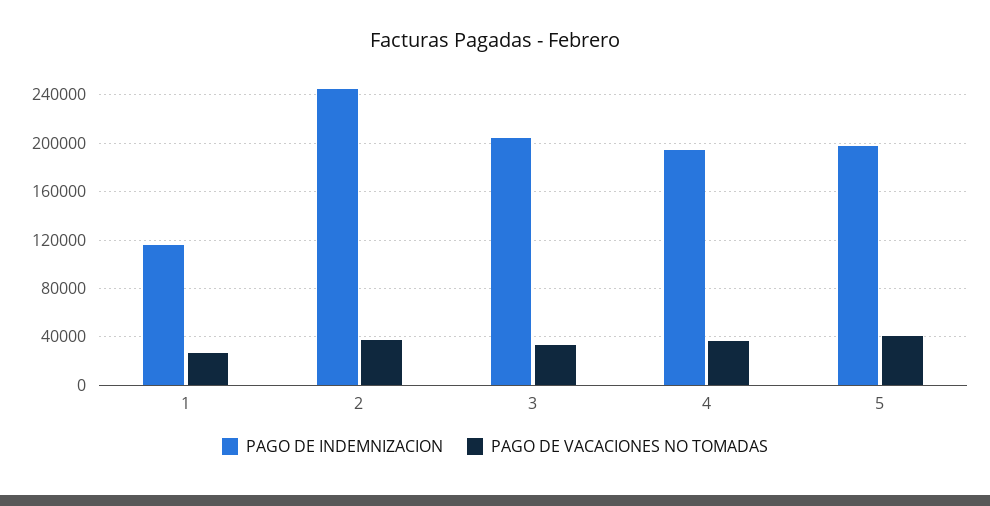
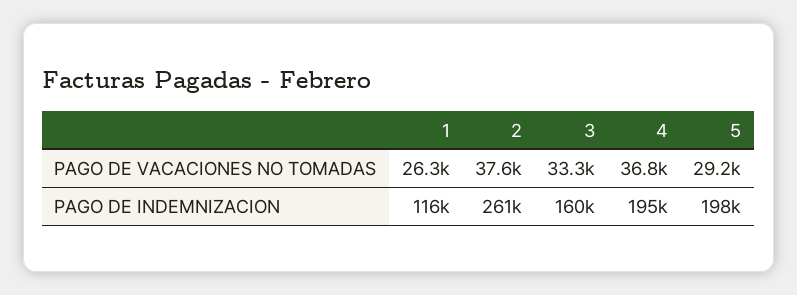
PAGO DE INDEMNIZACION, 2: 245000 -> 261000
PAGO DE INDEMNIZACION, 3: 205000 -> 160000
PAGO DE VACACIONES NO TOMADAS, 5: 40000 -> 29200

